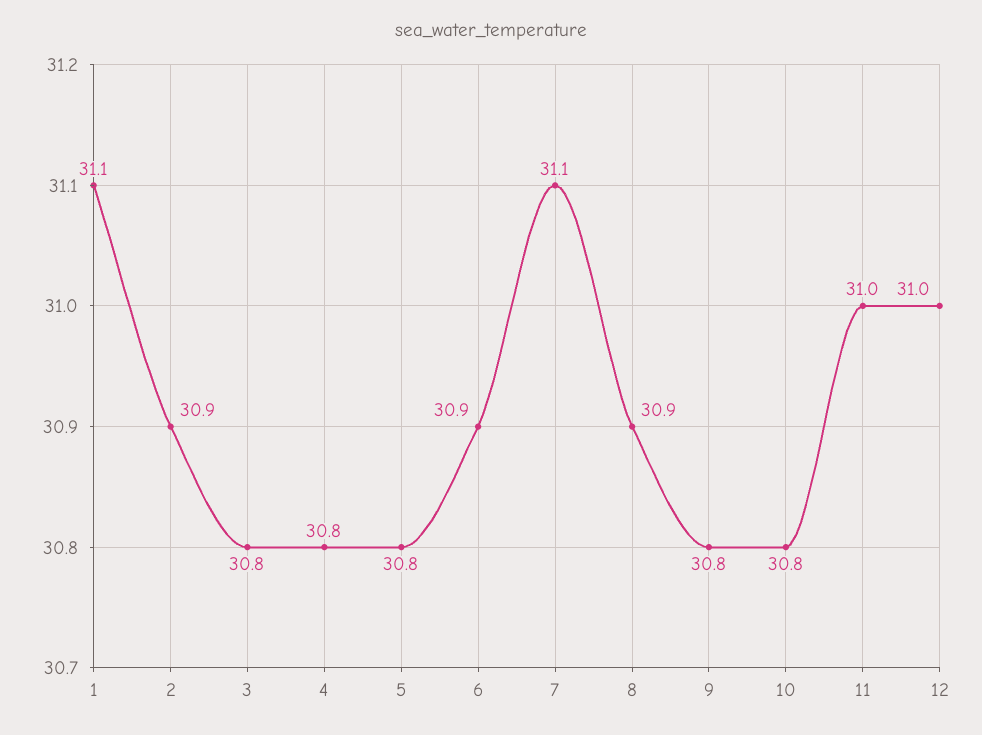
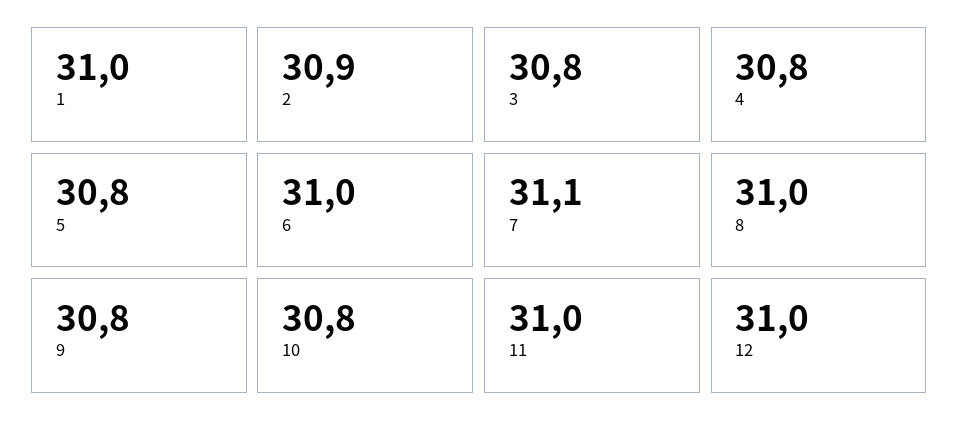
1: 31.1 -> 31
6: 30.9 -> 31
8: 30.9 -> 31

